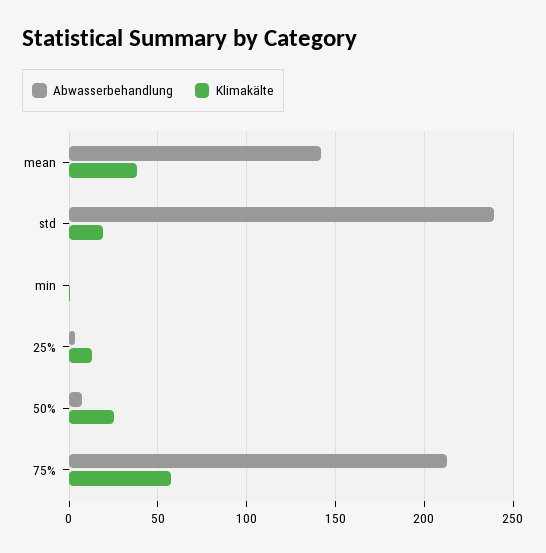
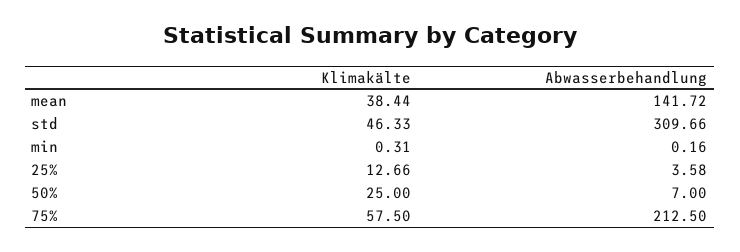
Abwasserbehandlung, std: 240 -> 309.66
Klimakälte, std: 20 -> 46.33

